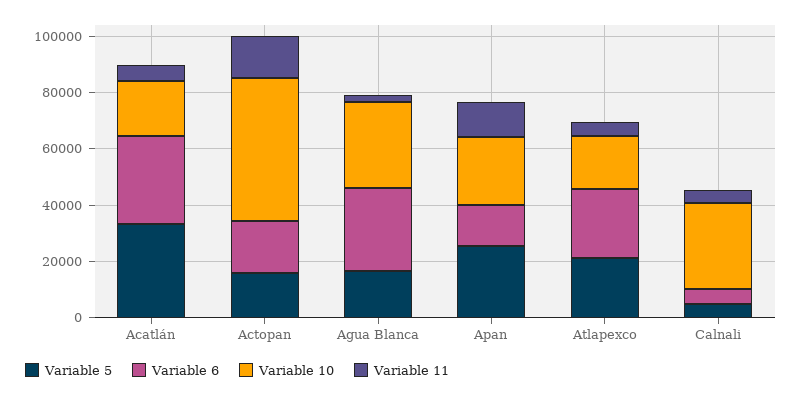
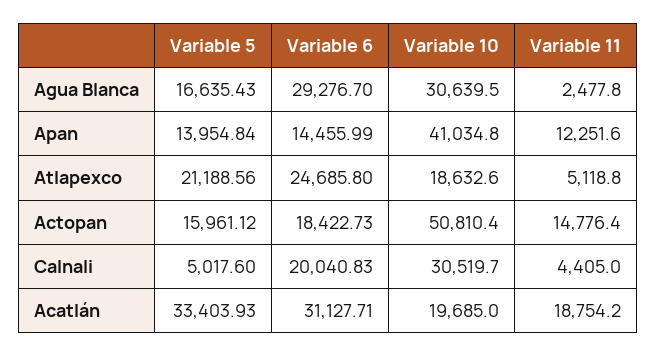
Variable 11, Acatlán: 5000 -> 18754.2
Variable 5, Apan: 25000 -> 13954.84
Variable 10, Apan: 25000 -> 41034.8
Variable 6, Calnali: 5000 -> 20040.83

